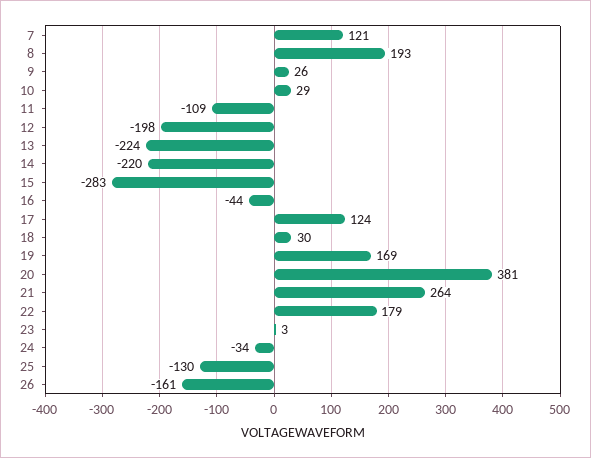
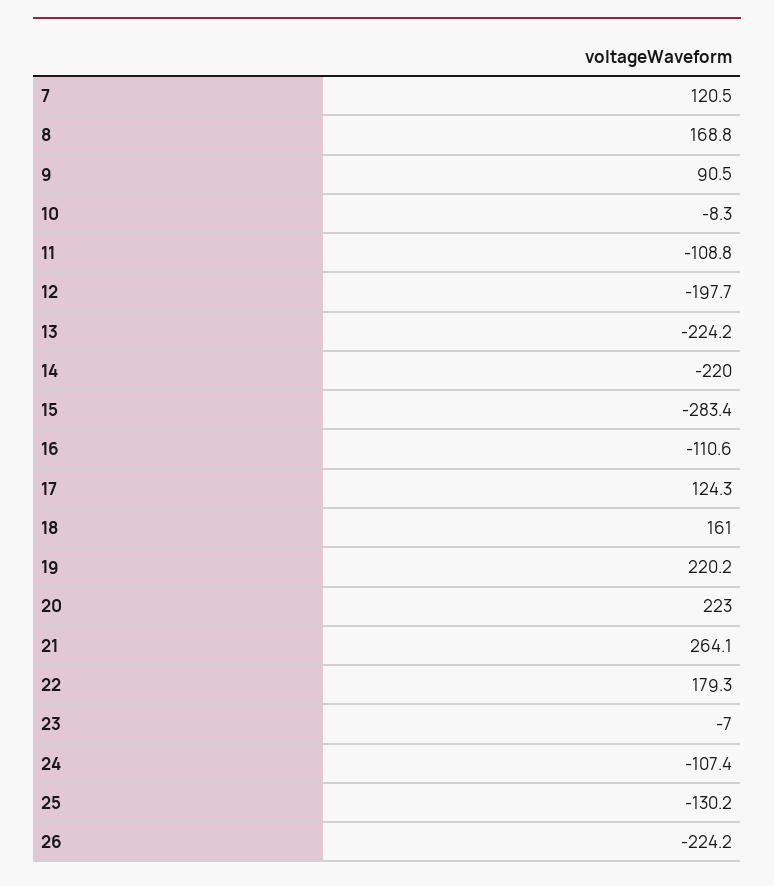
8: 193 -> 168.8
9: 26 -> 90.5
10: 29 -> -8.3
16: -44 -> -110.6
18: 30 -> 161
19: 169 -> 220.2
20: 381 -> 223
23: 3 -> -7
24: -34 -> -107.4
26: -161 -> -224.2

